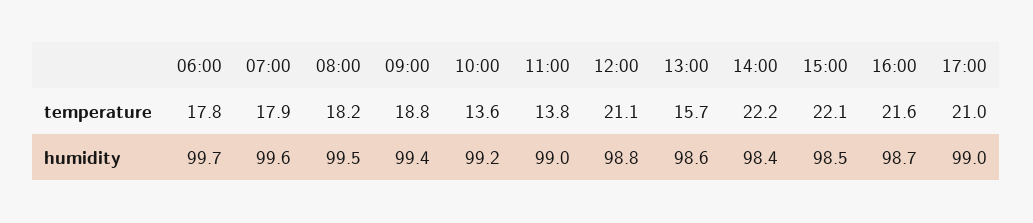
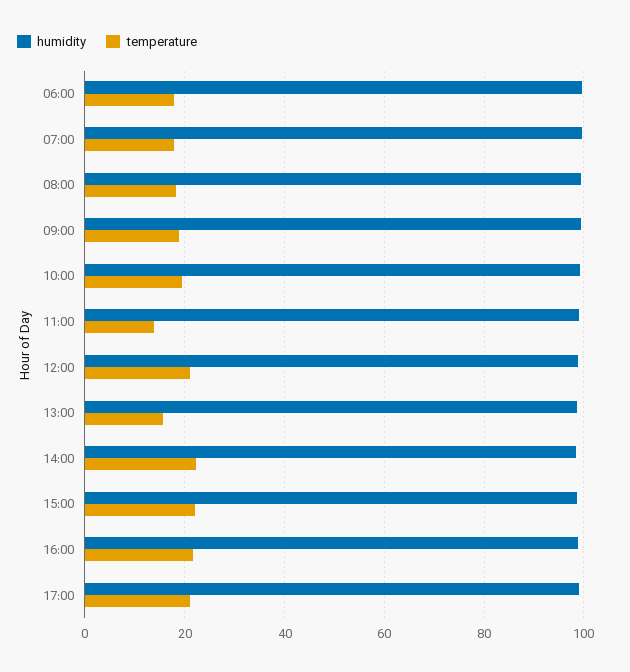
temperature, 10:00: 13.6 -> 20

